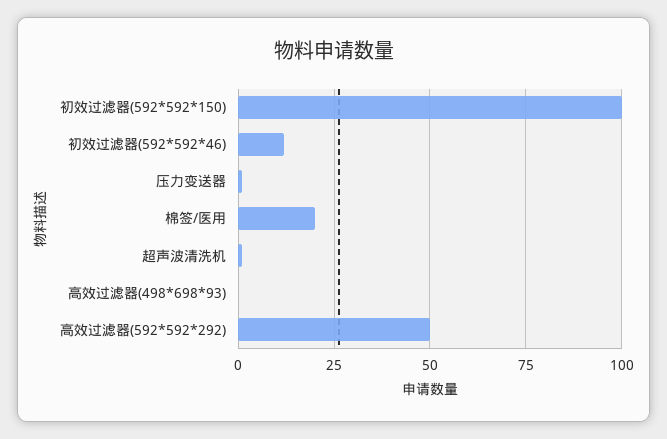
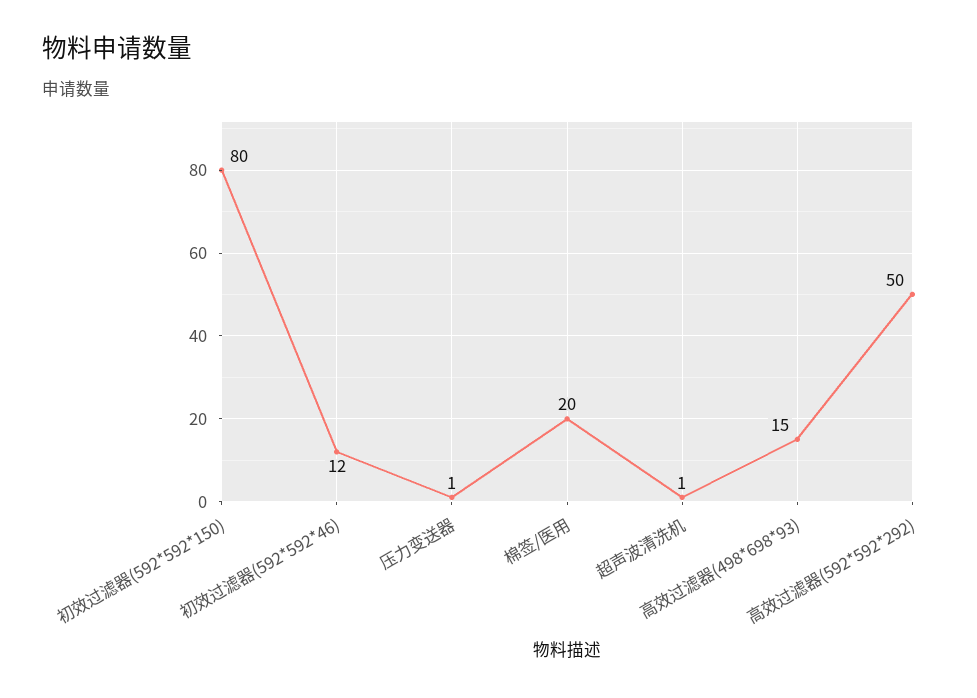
初效过滤器(592*592*150): 100 -> 80
高效过滤器(498*698*93): 0 -> 15

